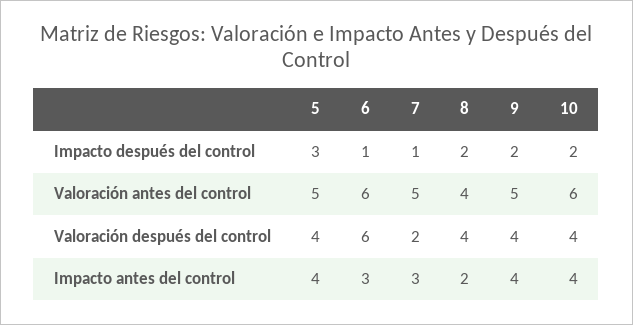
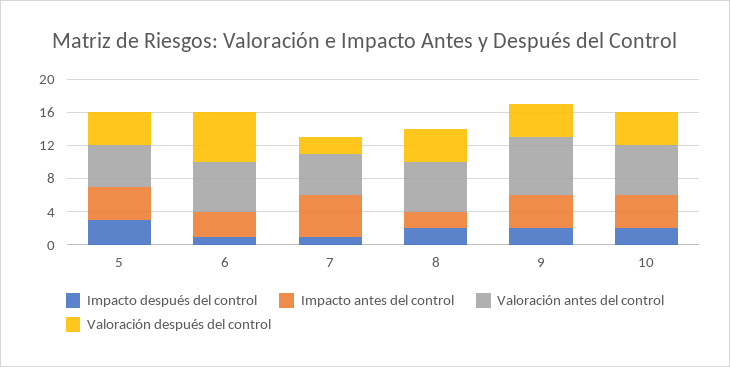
Valoración antes del control, 8: 4 -> 6
Valoración antes del control, 9: 5 -> 7
Impacto antes del control, 7: 3 -> 5

